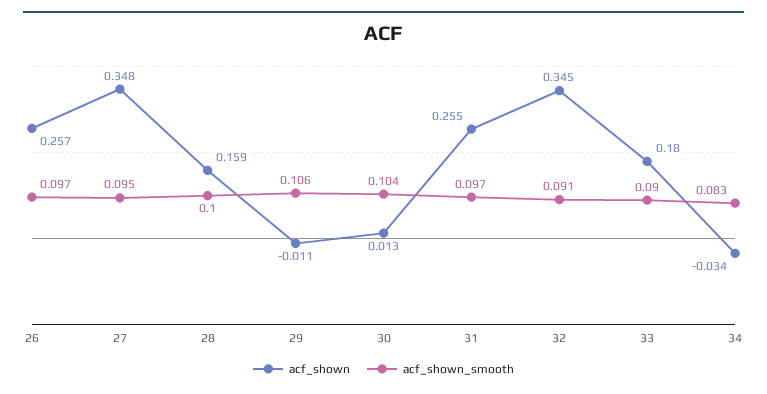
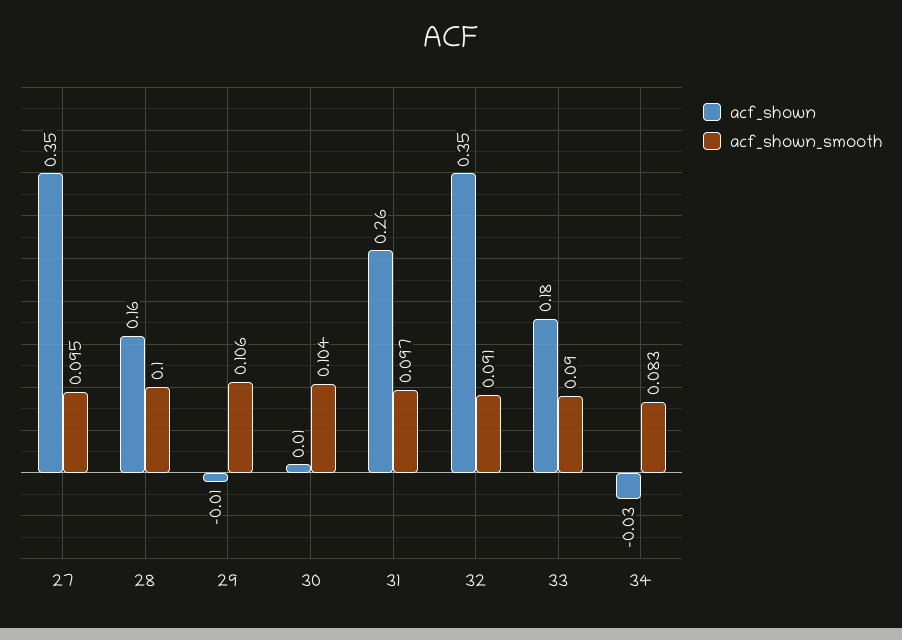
acf_shown, 26: 0.257 -> none
acf_shown_smooth, 26: 0.097 -> none

